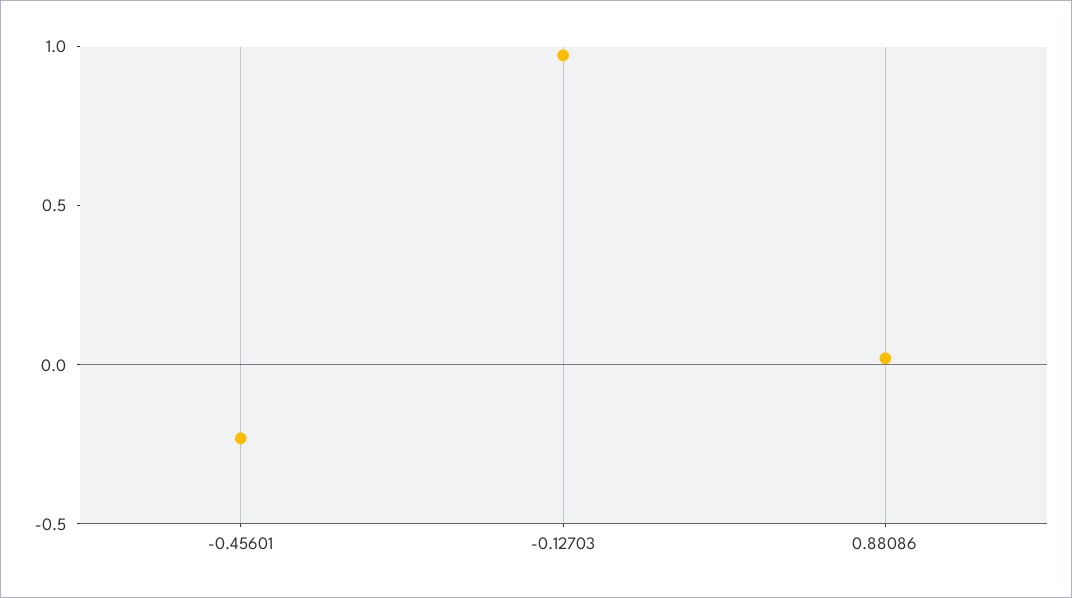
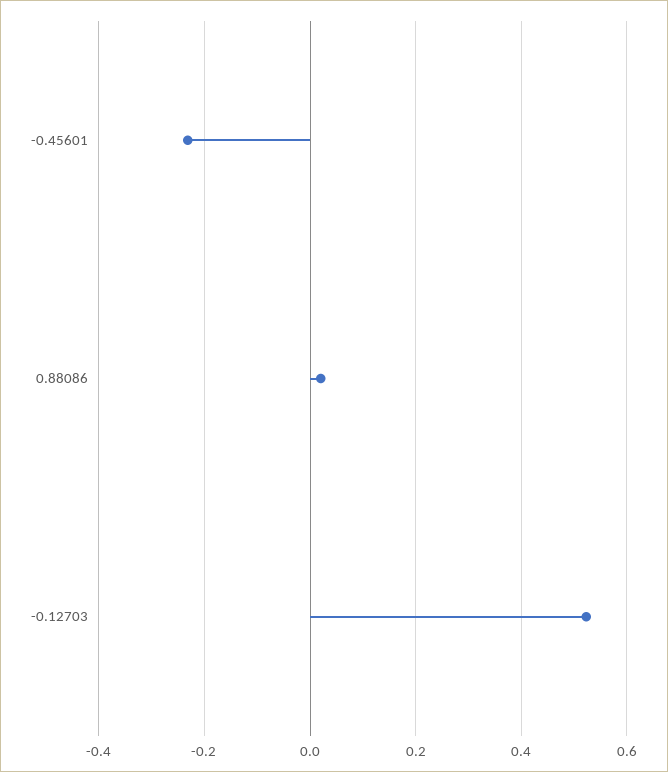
-0.12703: 1 -> 0.52

